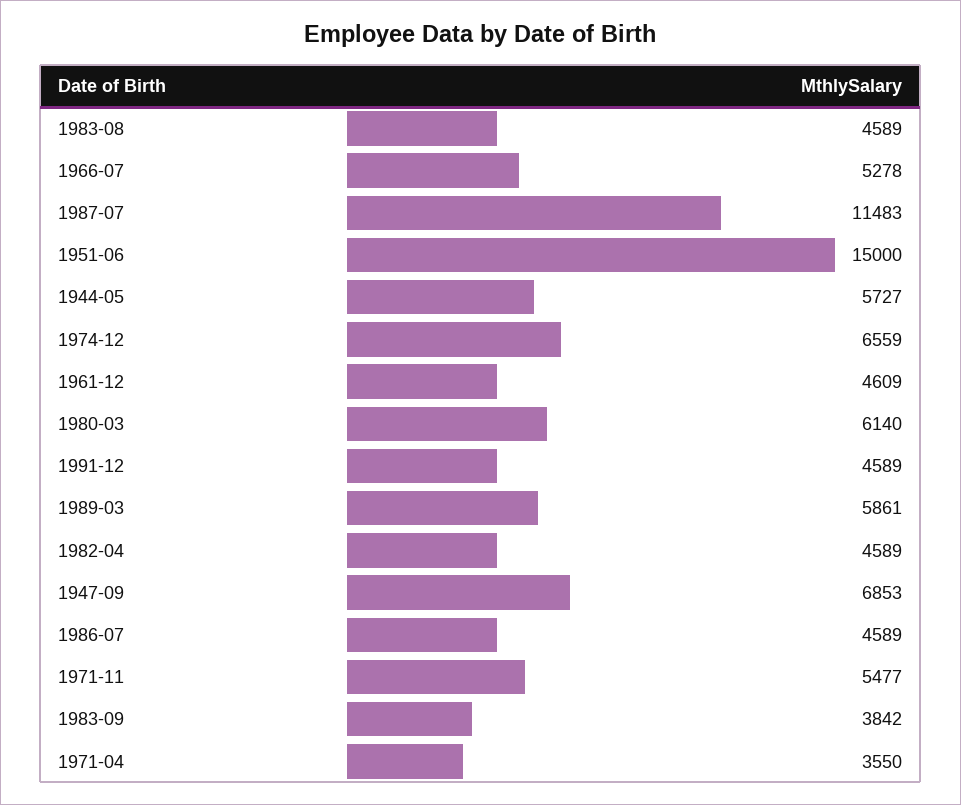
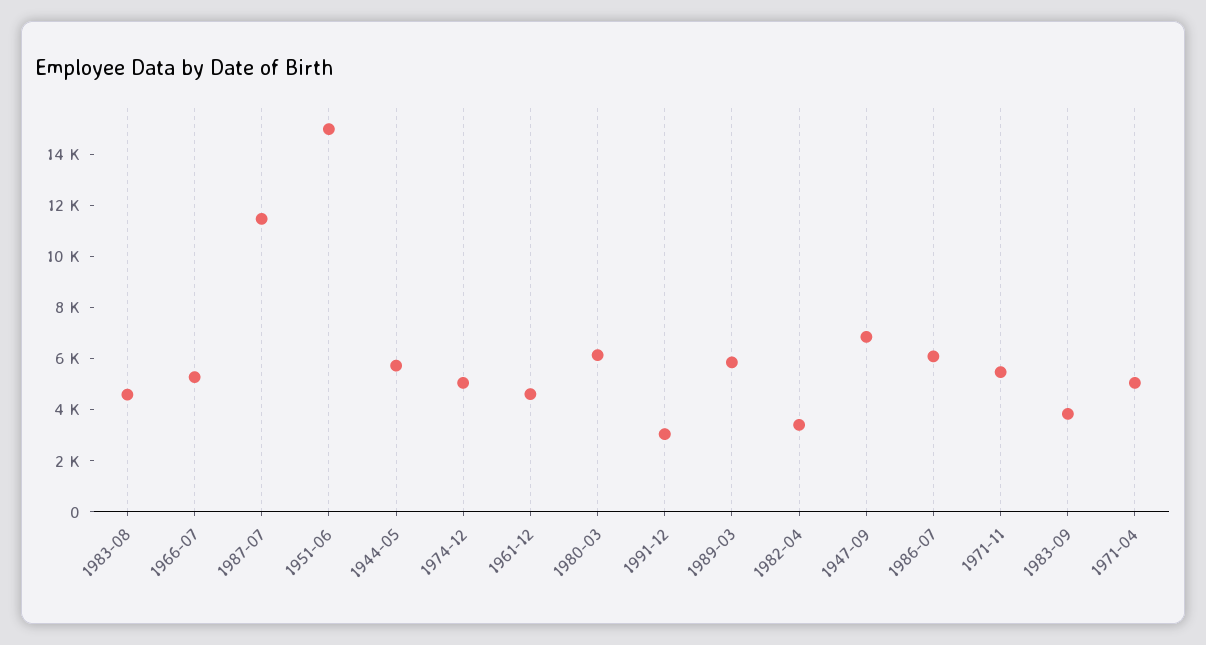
1974-12: 6559 -> 5000
1991-12: 4589 -> 3000
1982-04: 4589 -> 3500
1986-07: 4589 -> 6000
1971-04: 3550 -> 5000

